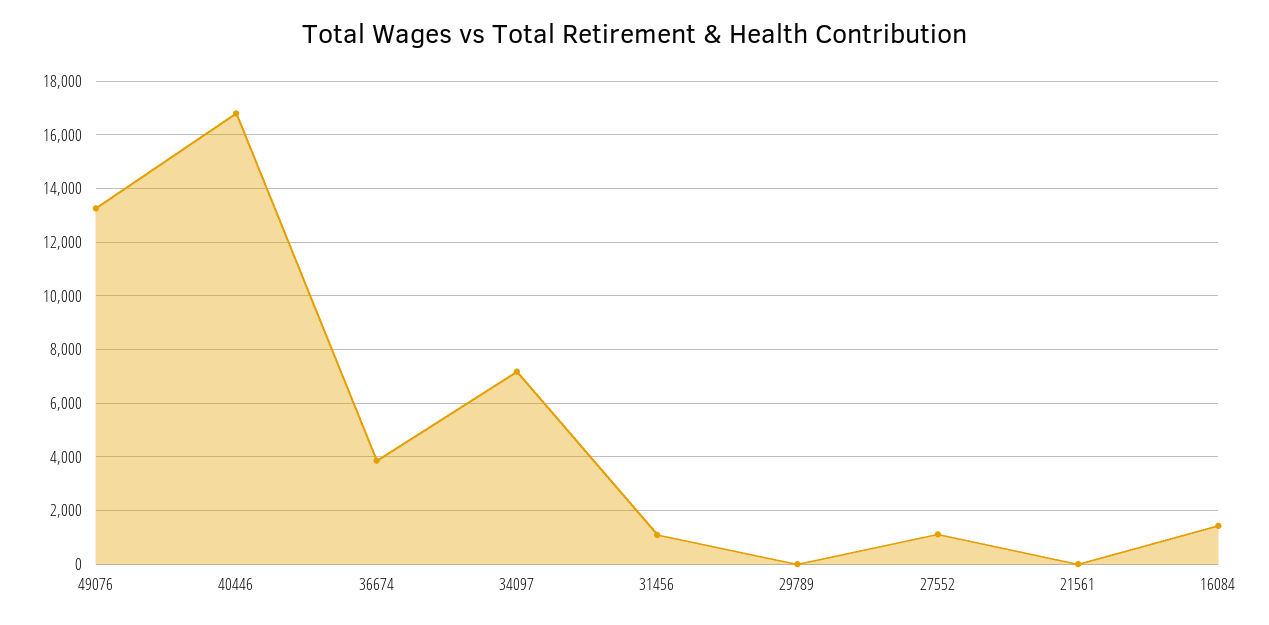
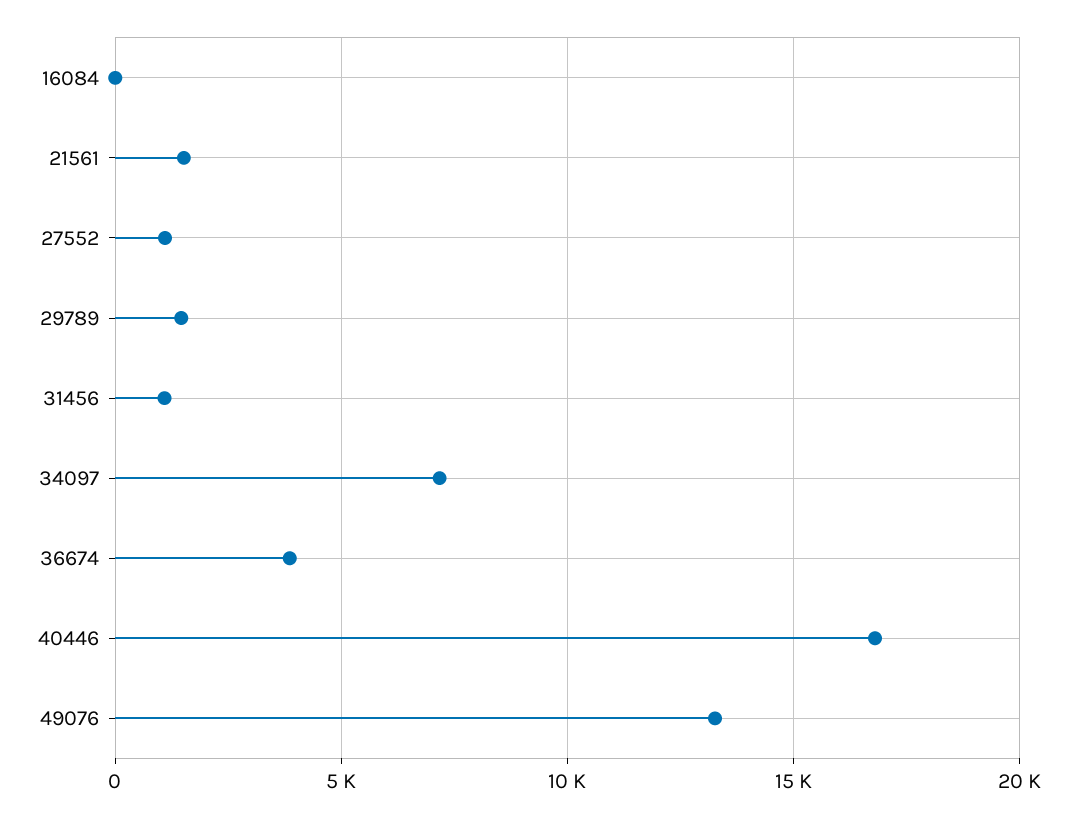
29789: 0 -> 1500
21561: 0 -> 1500
16084: 1500 -> 0

